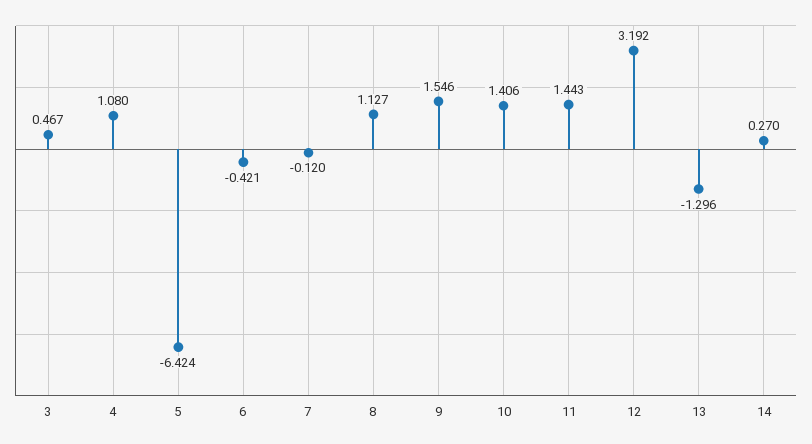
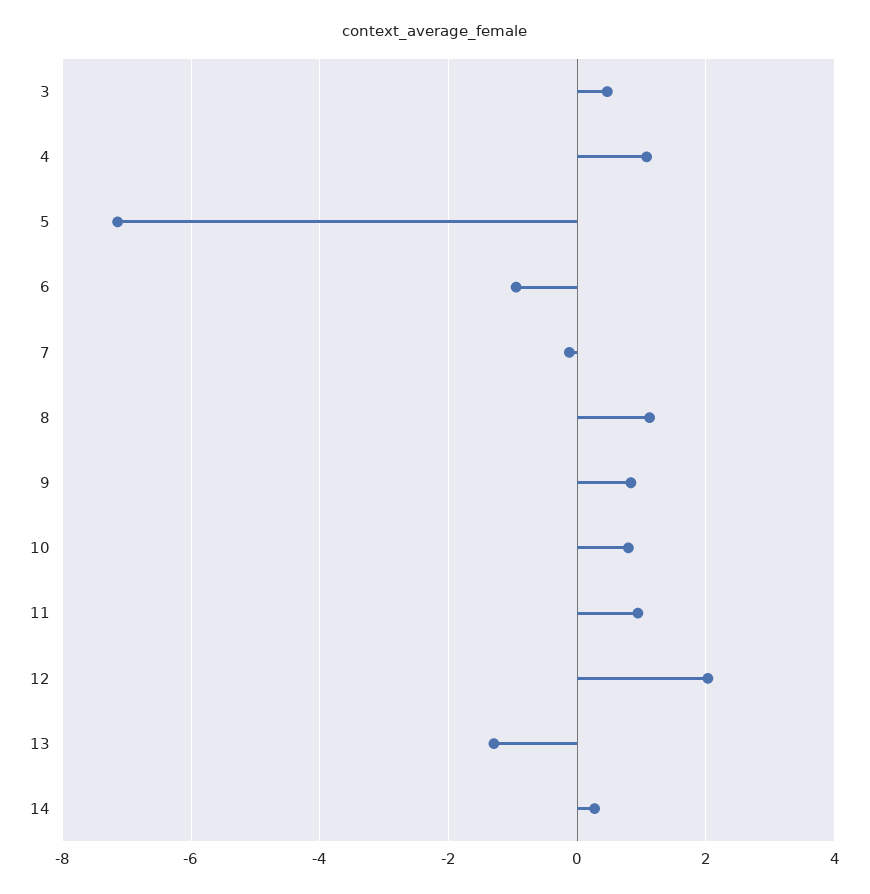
5: -6.424 -> -7.2
6: -0.421 -> -1
9: 1.546 -> 0.8
10: 1.406 -> 0.8
11: 1.443 -> 1
12: 3.192 -> 2

